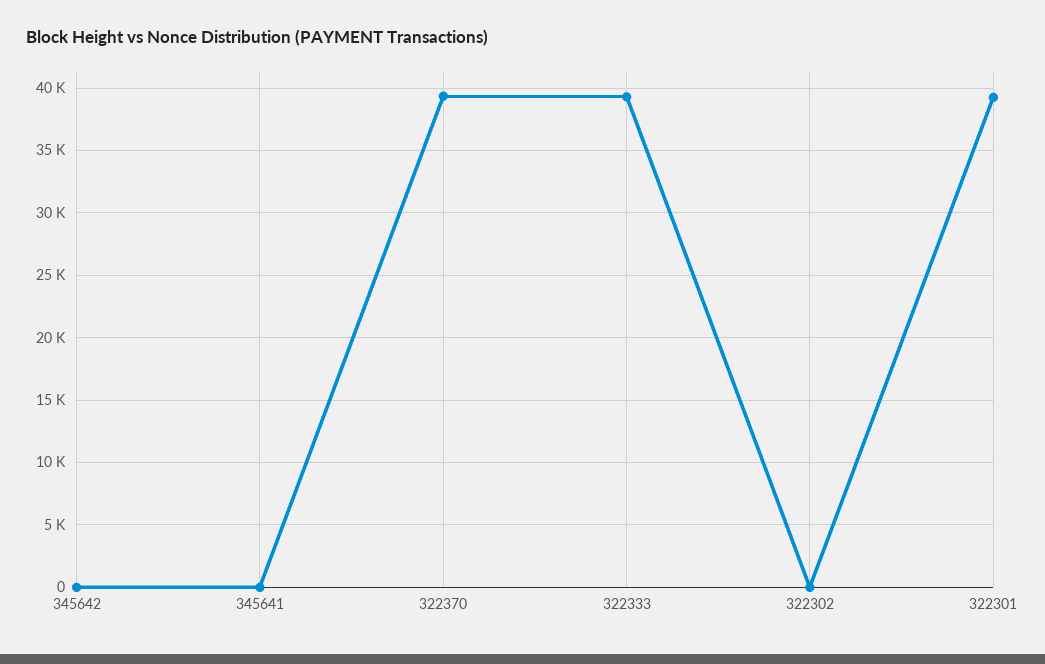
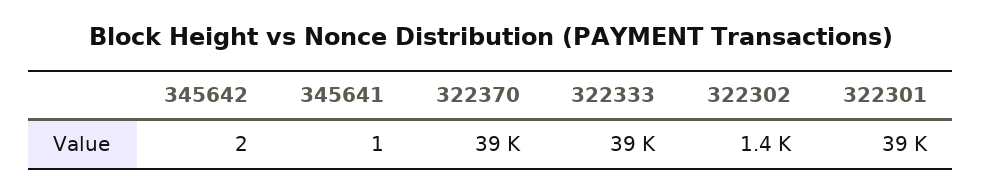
322302: 0 -> 1400

